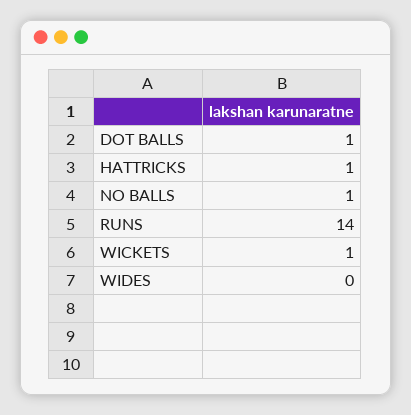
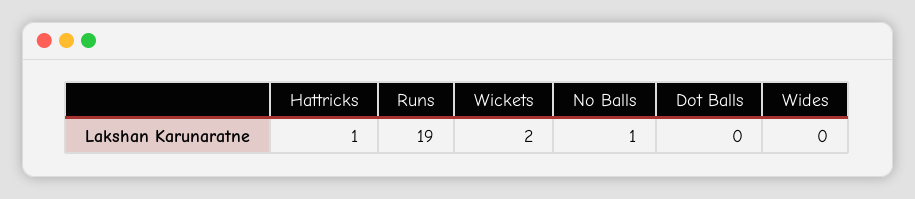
DOT BALLS: 1 -> 0
RUNS: 14 -> 19
WICKETS: 1 -> 2

